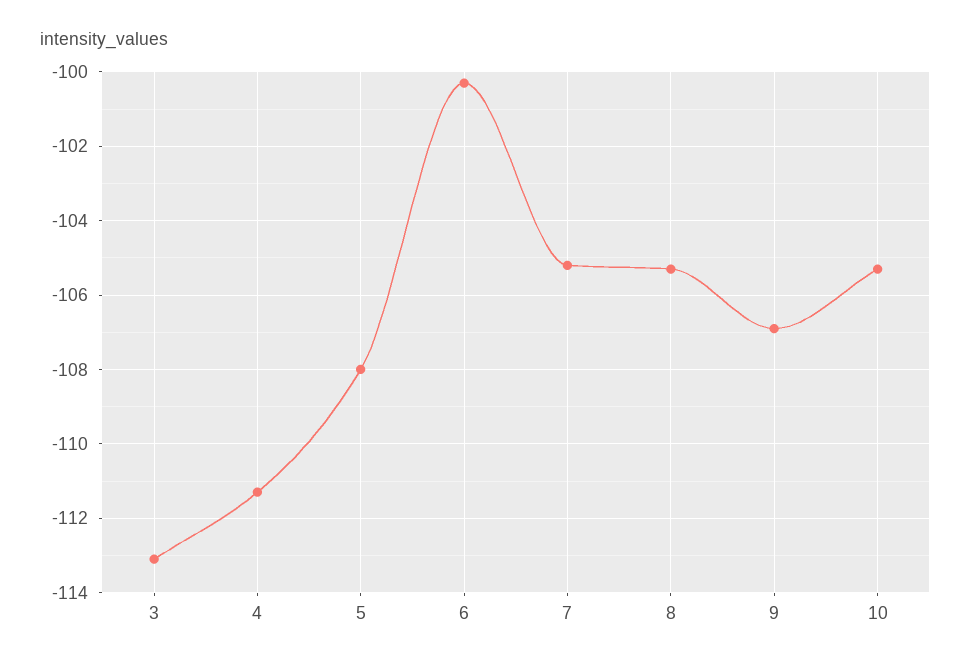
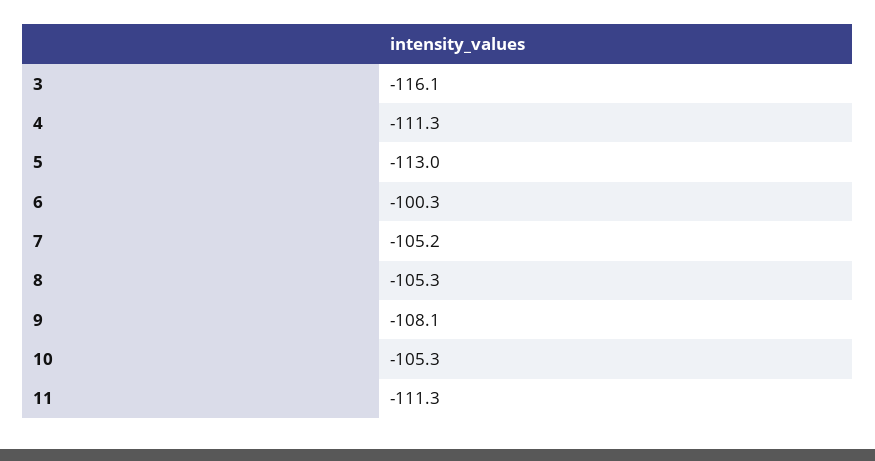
3: -113 -> -116.1
5: -108 -> -113
9: -107 -> -108.1
11: none -> -111.3

